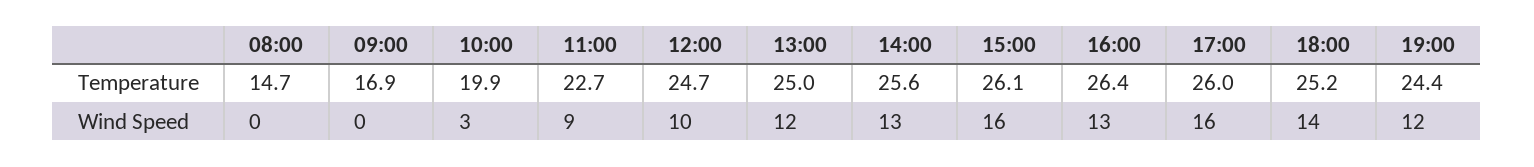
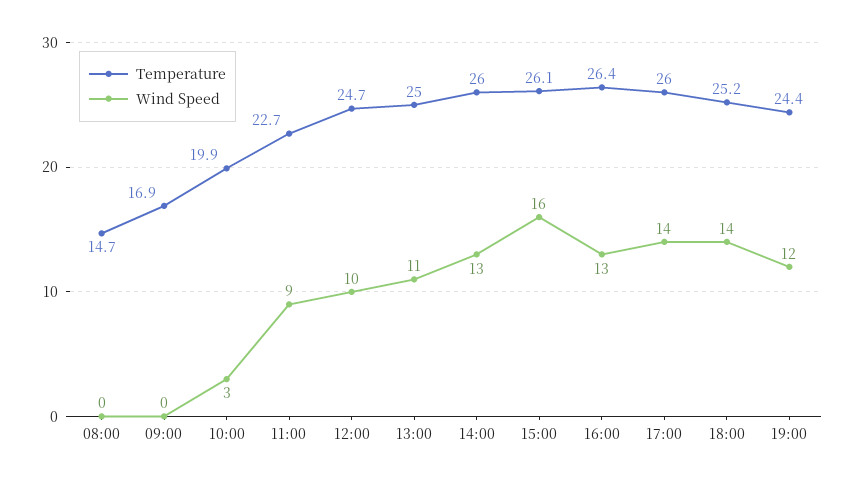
Temperature, 14:00: 25.6 -> 26
Wind Speed, 13:00: 12 -> 11
Wind Speed, 17:00: 16 -> 14

